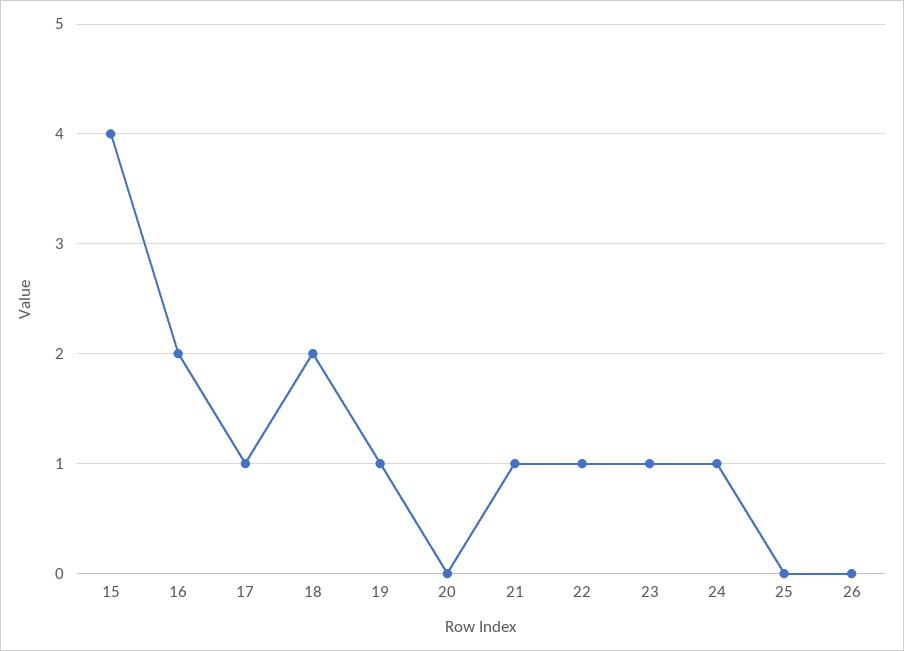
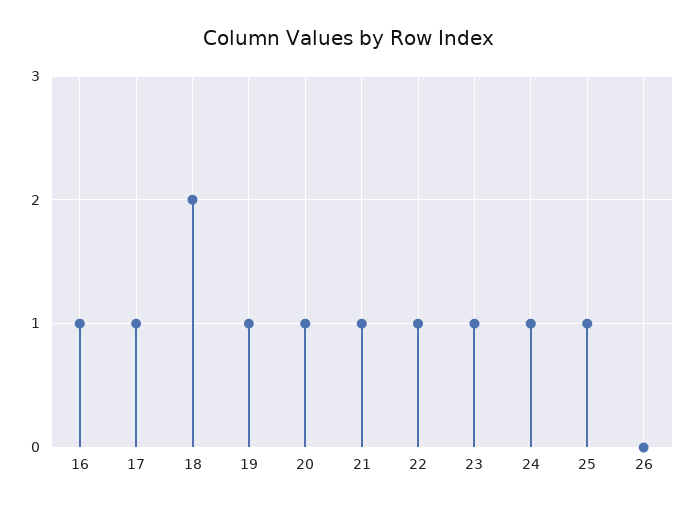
15: 4 -> none
16: 2 -> 1
20: 0 -> 1
25: 0 -> 1

